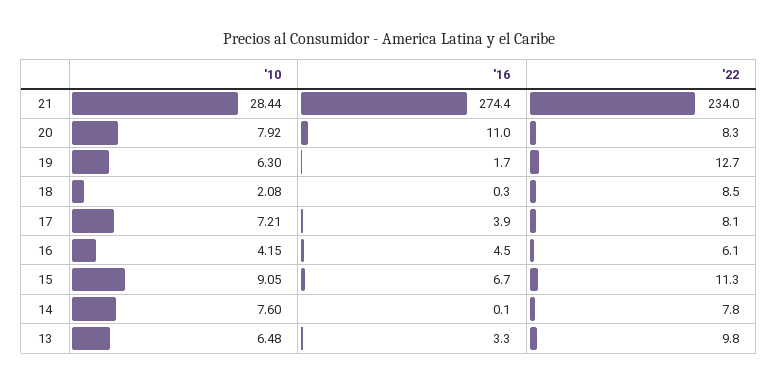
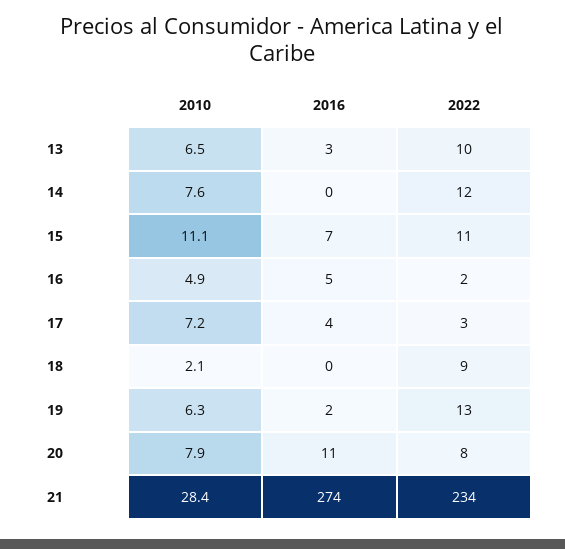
'22, 17: 8.1 -> 3
'10, 16: 4.15 -> 4.9
'22, 16: 6.1 -> 2
'10, 15: 9.05 -> 11.1
'22, 14: 7.8 -> 12

